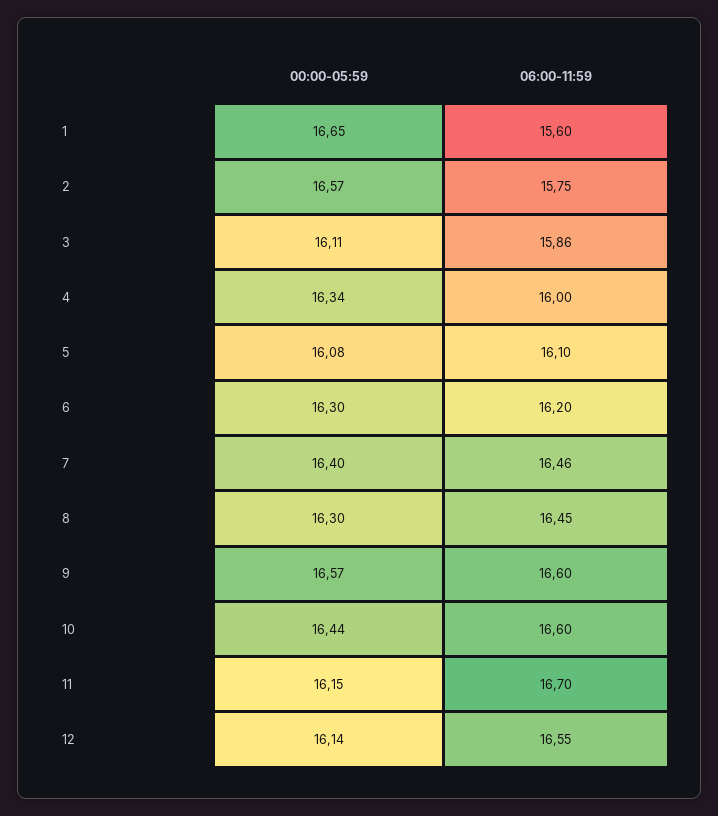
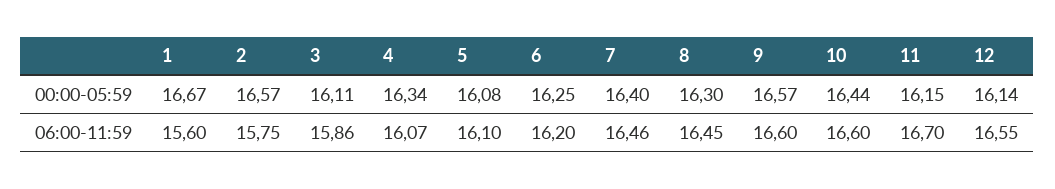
00:00-05:59, 1: 16.65 -> 16.67
06:00-11:59, 4: 16 -> 16.07
00:00-05:59, 6: 16.3 -> 16.25

